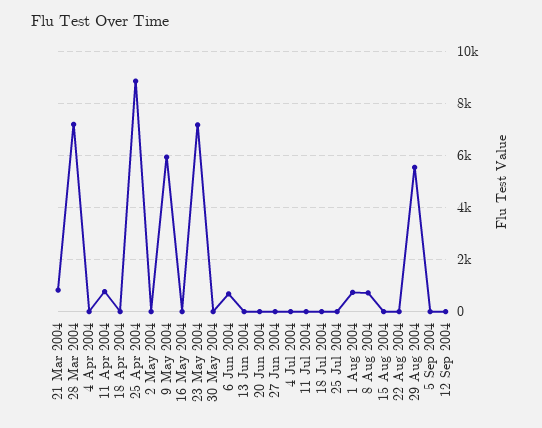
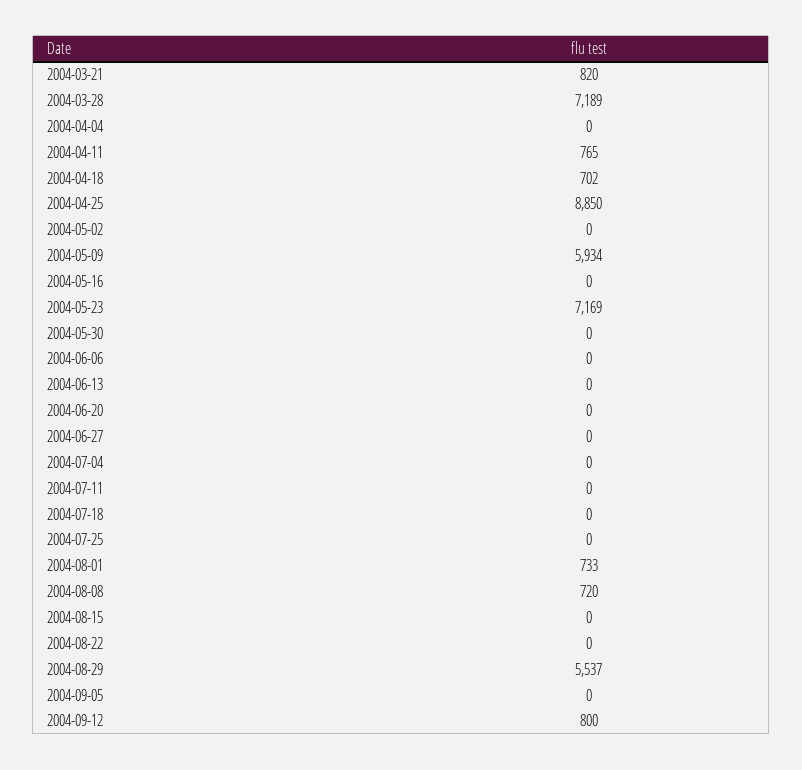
18 Apr 2004: 0 -> 702
6 Jun 2004: 750 -> 0
12 Sep 2004: 0 -> 800

